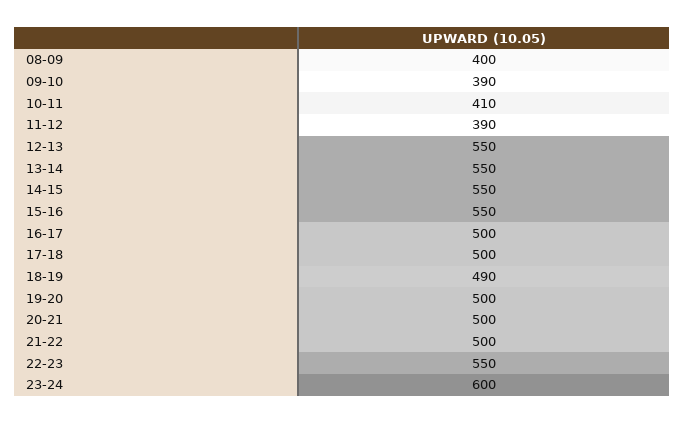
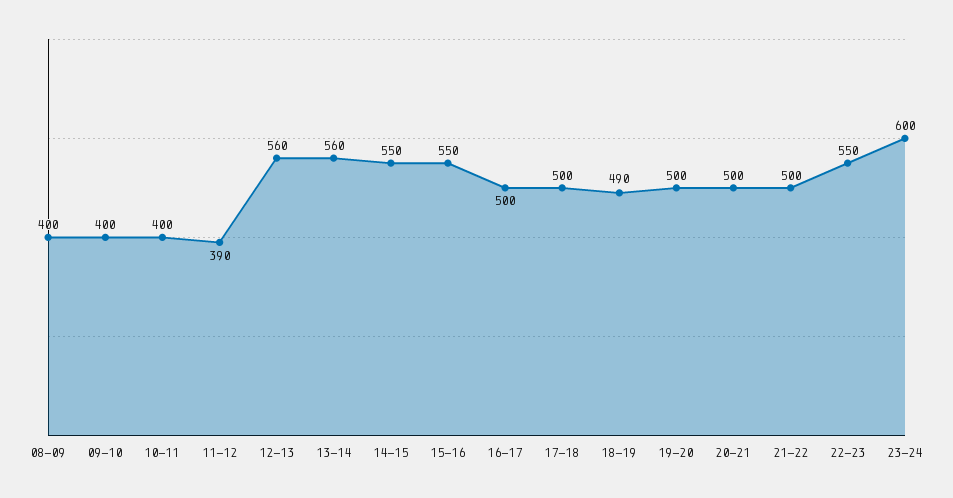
09-10: 390 -> 400
10-11: 410 -> 400
12-13: 550 -> 560
13-14: 550 -> 560

